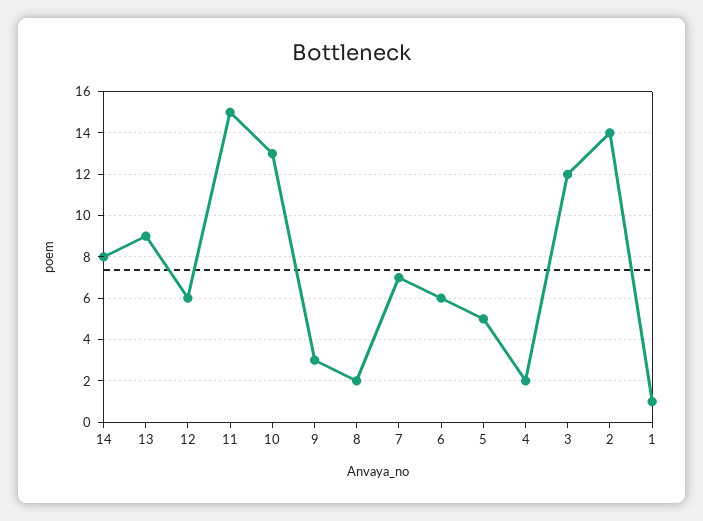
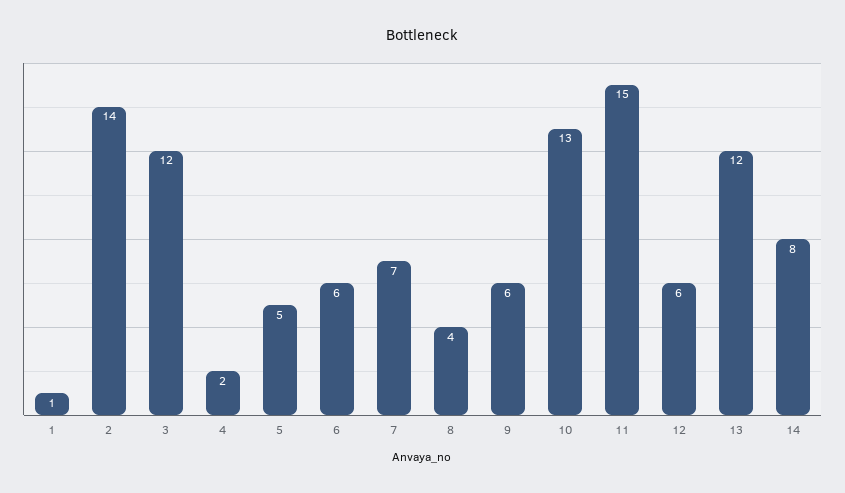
13: 9 -> 12
9: 3 -> 6
8: 2 -> 4

